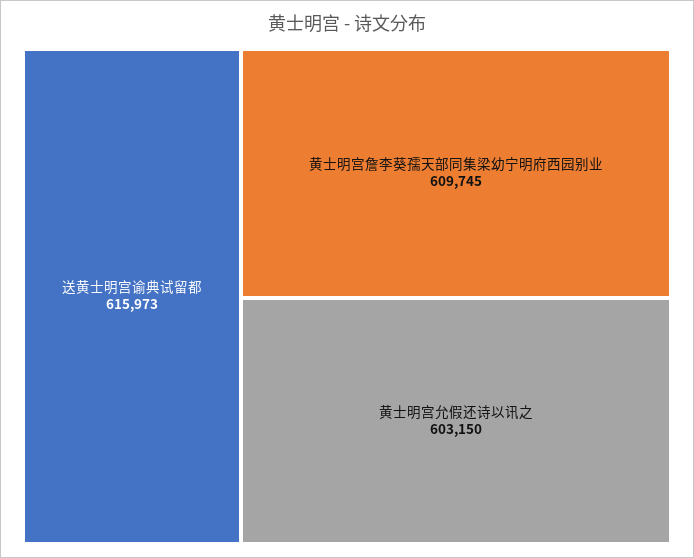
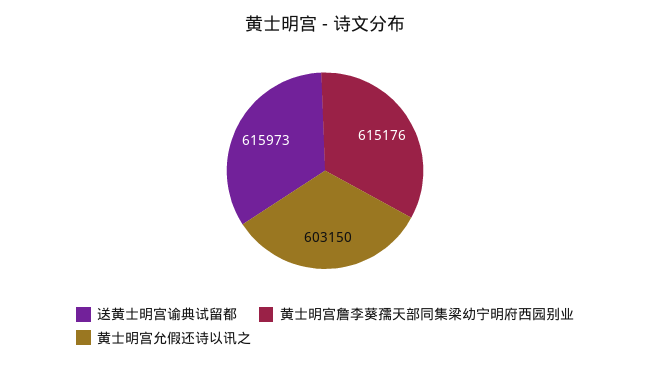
黄士明宫詹李葵孺天部同集梁幼宁明府西园别业: 609745 -> 615176

